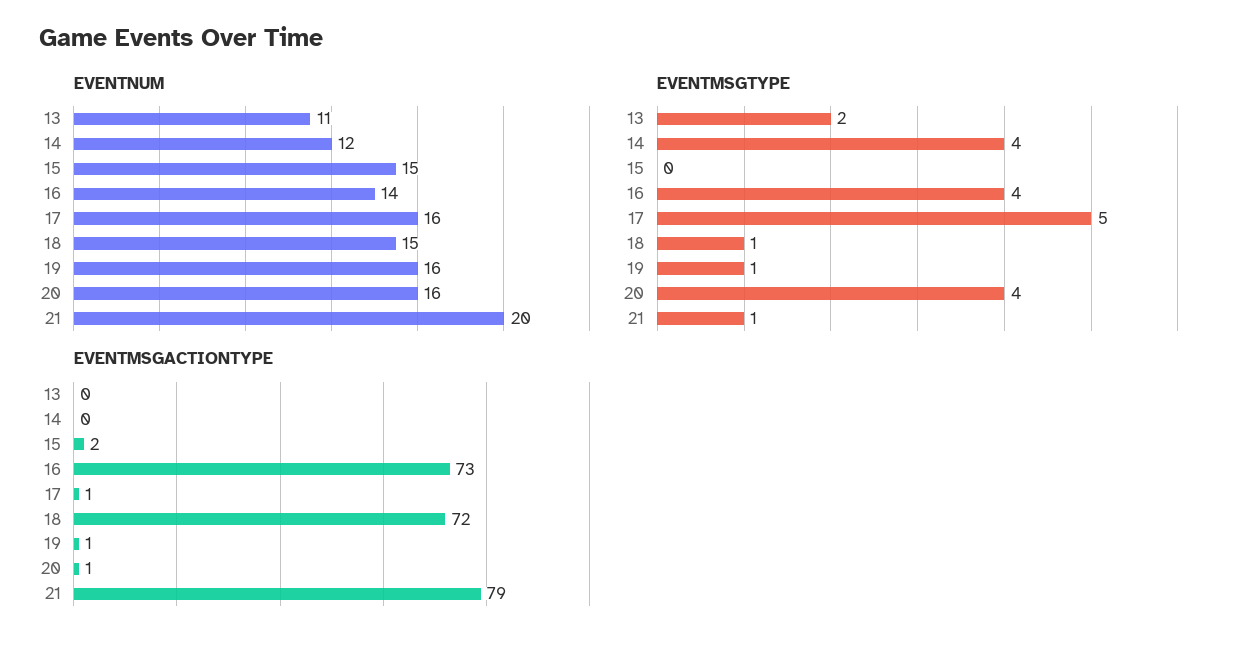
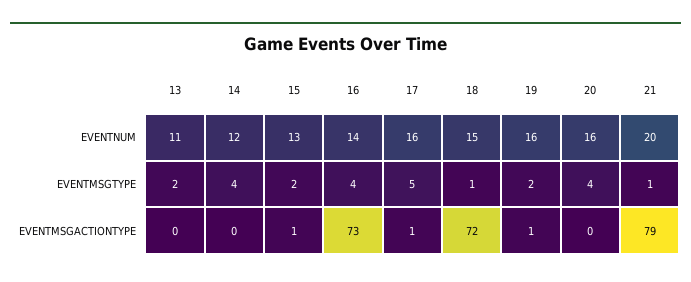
EVENTNUM, 15: 15 -> 13
EVENTMSGTYPE, 15: 0 -> 2
EVENTMSGTYPE, 19: 1 -> 2
EVENTMSGACTIONTYPE, 15: 2 -> 1
EVENTMSGACTIONTYPE, 20: 1 -> 0

